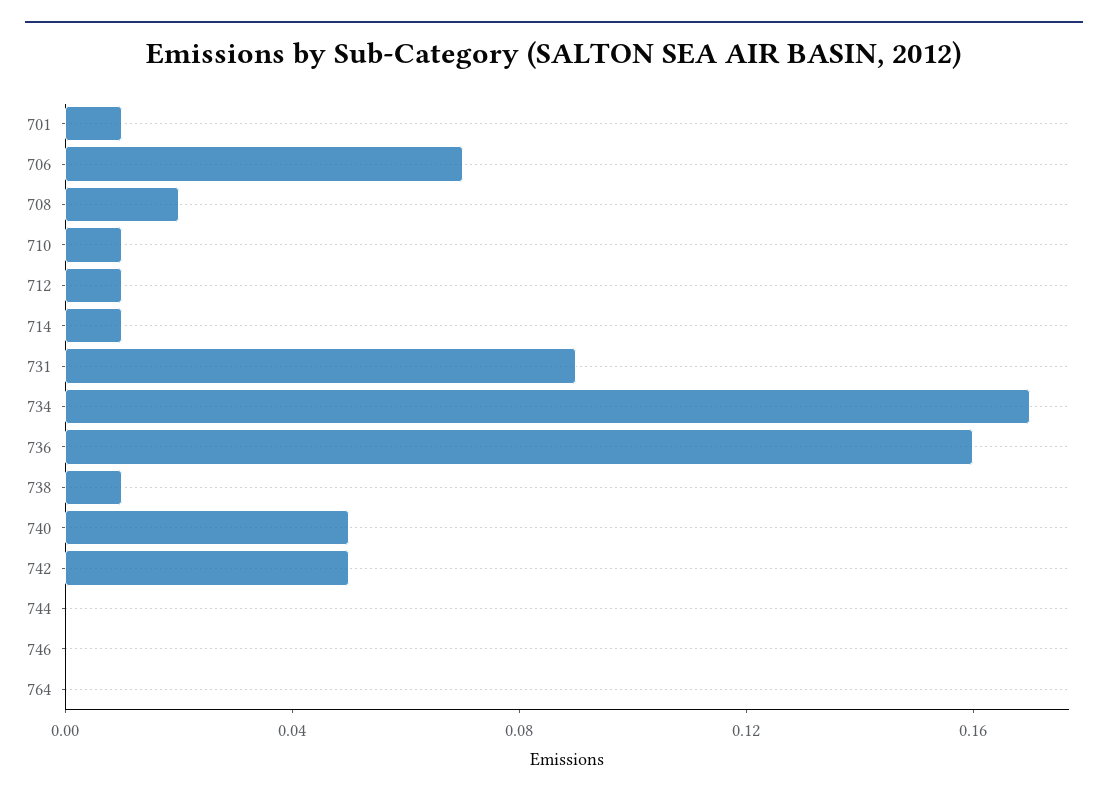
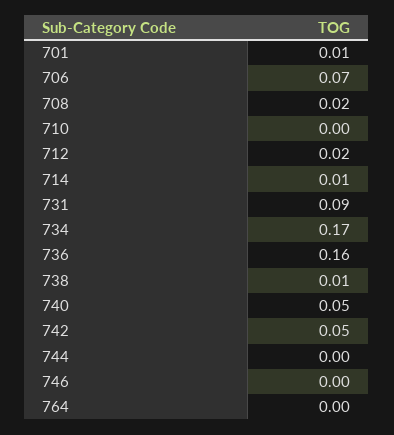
710: 0.01 -> 0
712: 0.01 -> 0.02

